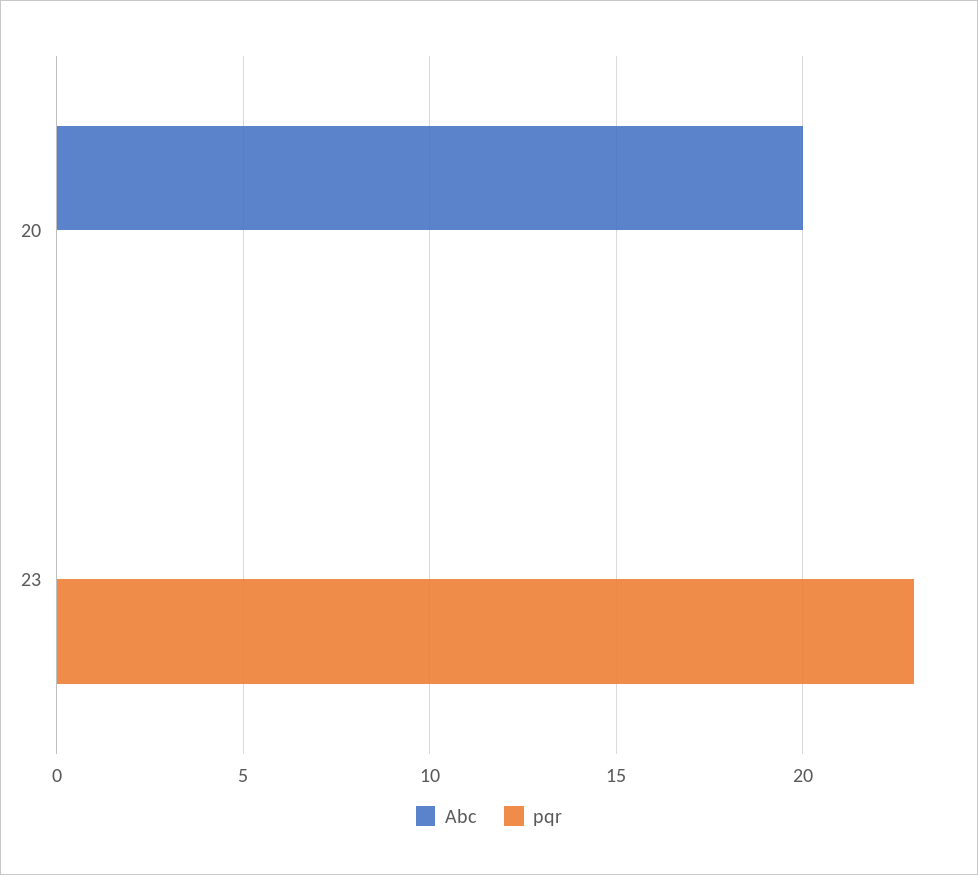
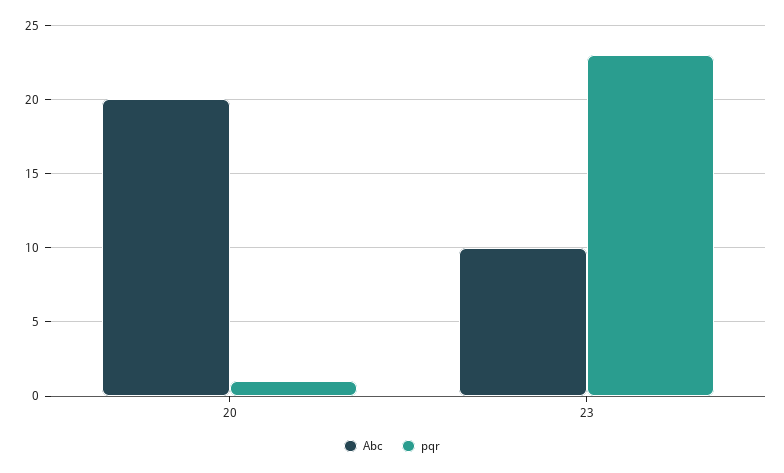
pqr, 20: 0 -> 1
Abc, 23: 0 -> 10

